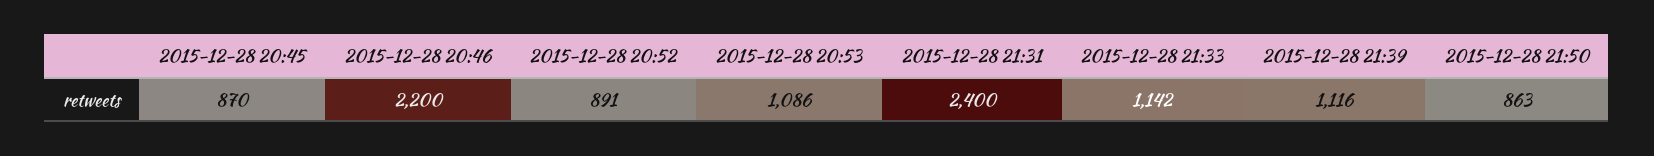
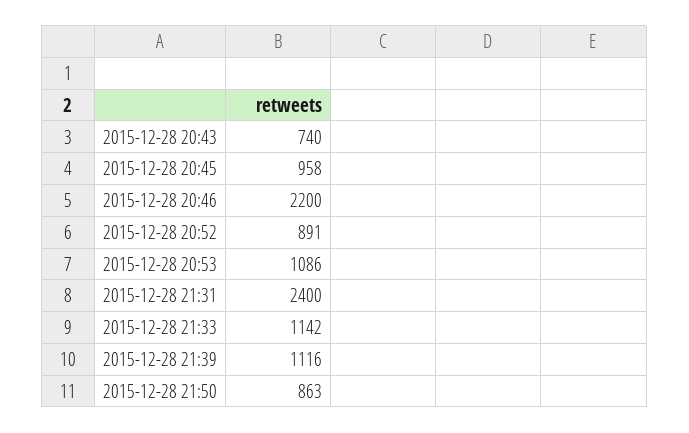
2015-12-28 20:45: 870 -> 958
2015-12-28 20:43: none -> 740

